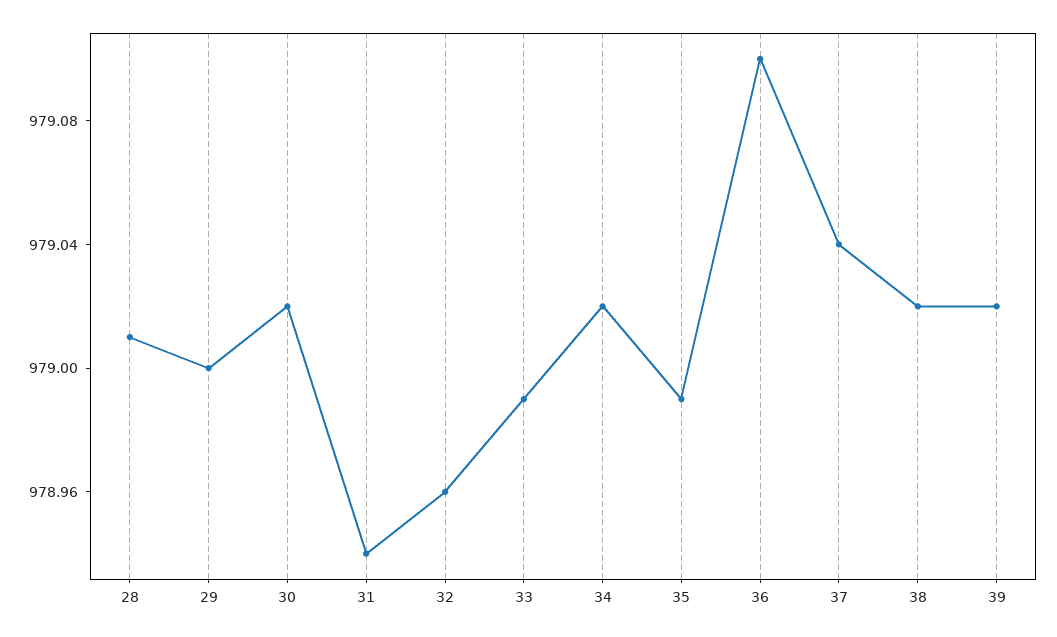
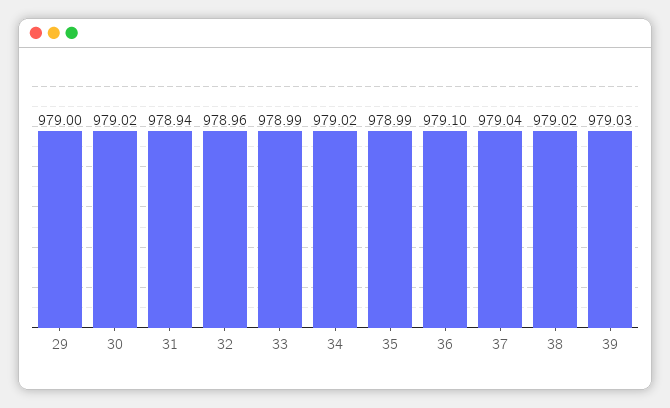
28: 979.01 -> none
39: 979.02 -> 979.03

